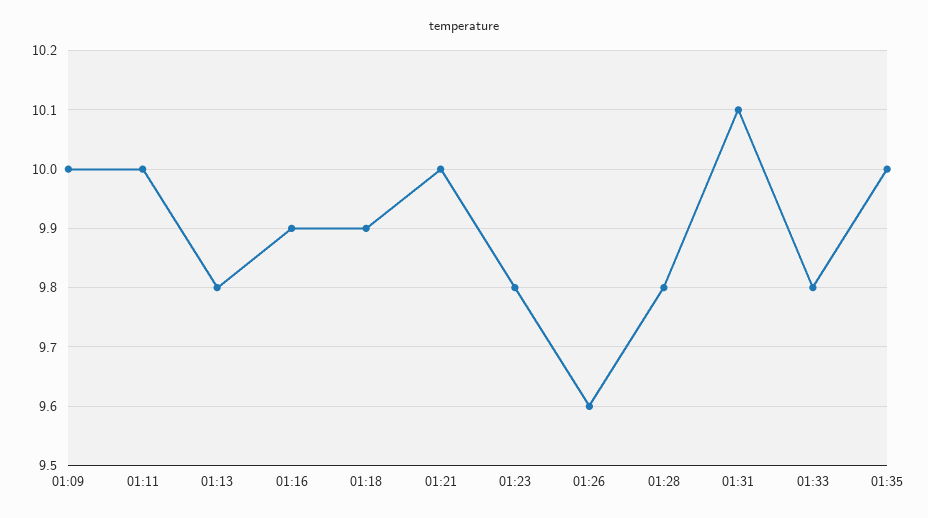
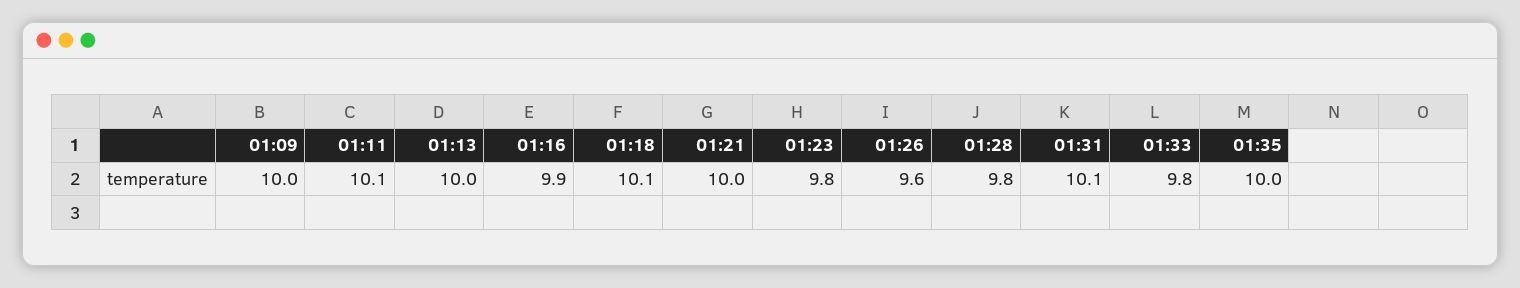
01:11: 10 -> 10.1
01:13: 9.8 -> 10
01:18: 9.9 -> 10.1

